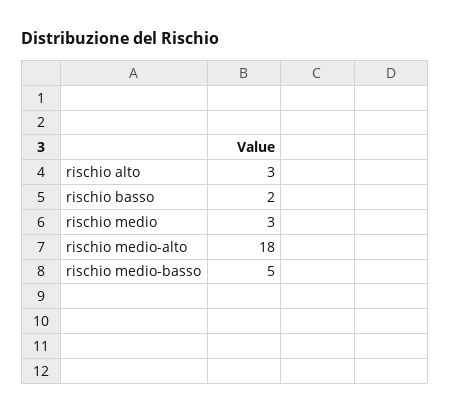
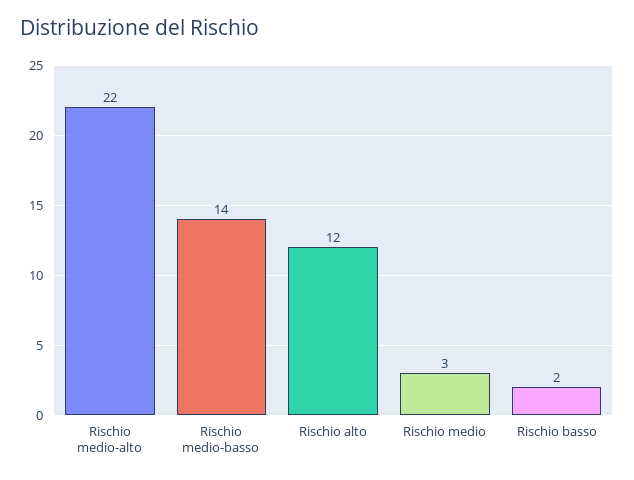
rischio alto: 3 -> 12
rischio medio-alto: 18 -> 22
rischio medio-basso: 5 -> 14

